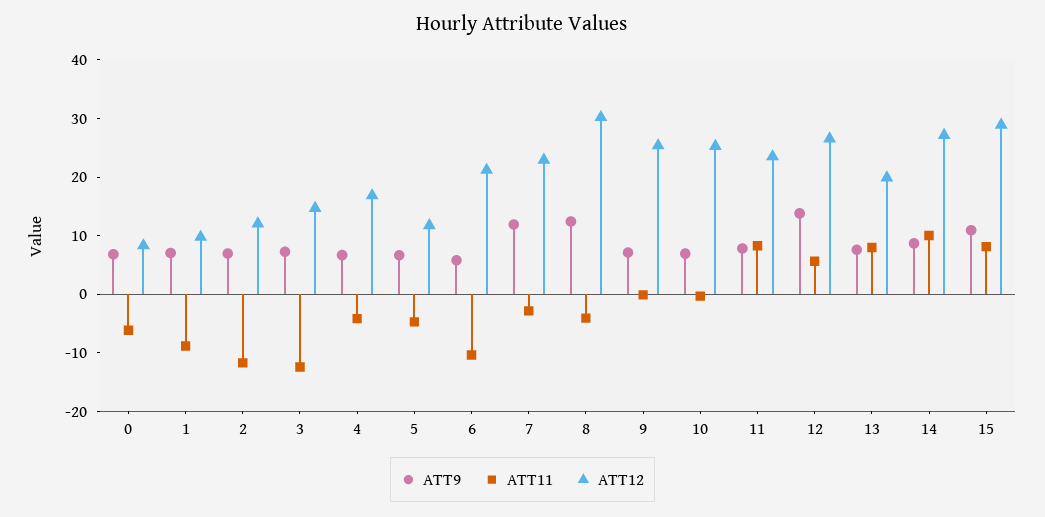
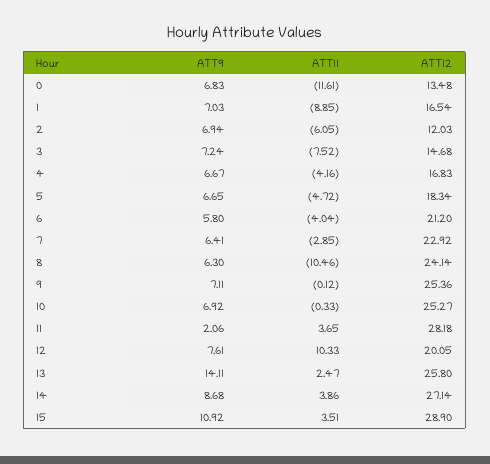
ATT11, 0: -6 -> -11.61
ATT12, 0: 8 -> 13.48
ATT12, 1: 10 -> 16.54
ATT11, 2: -12 -> -6.05
ATT11, 3: -12 -> -7.52
ATT12, 5: 12 -> 18.34
ATT11, 6: -10 -> -4.04
ATT9, 7: 12 -> 6.41
ATT9, 8: 12 -> 6.3
ATT11, 8: -4 -> -10.46
ATT12, 8: 30 -> 24.14
ATT9, 11: 8 -> 2.06
ATT11, 11: 8 -> 3.65
ATT12, 11: 24 -> 28.18
ATT9, 12: 14 -> 7.61
ATT11, 12: 6 -> 10.33
ATT12, 12: 26 -> 20.05
ATT9, 13: 8 -> 14.11
ATT11, 13: 8 -> 2.47
ATT12, 13: 20 -> 25.8
ATT11, 14: 10 -> 3.86
ATT11, 15: 8 -> 3.51

